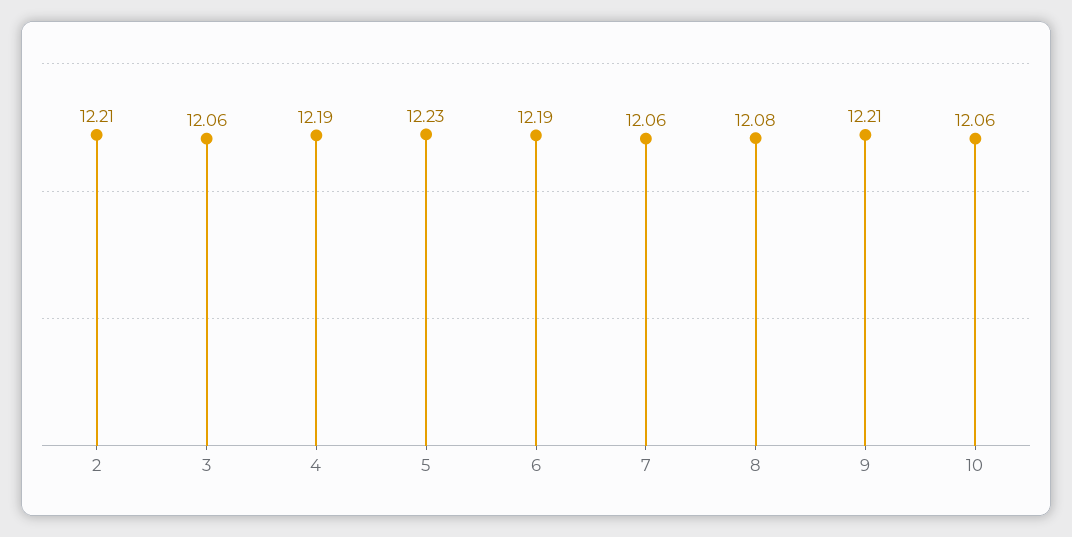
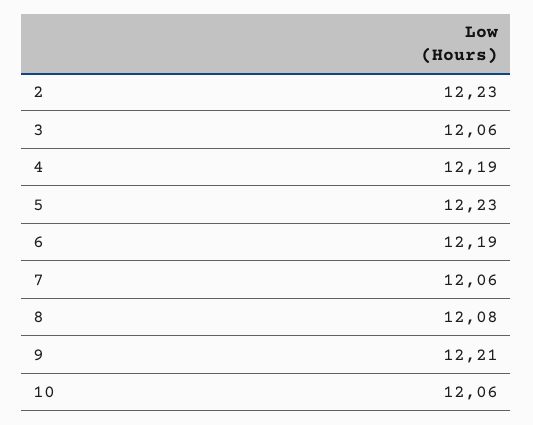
2: 12.21 -> 12.23

